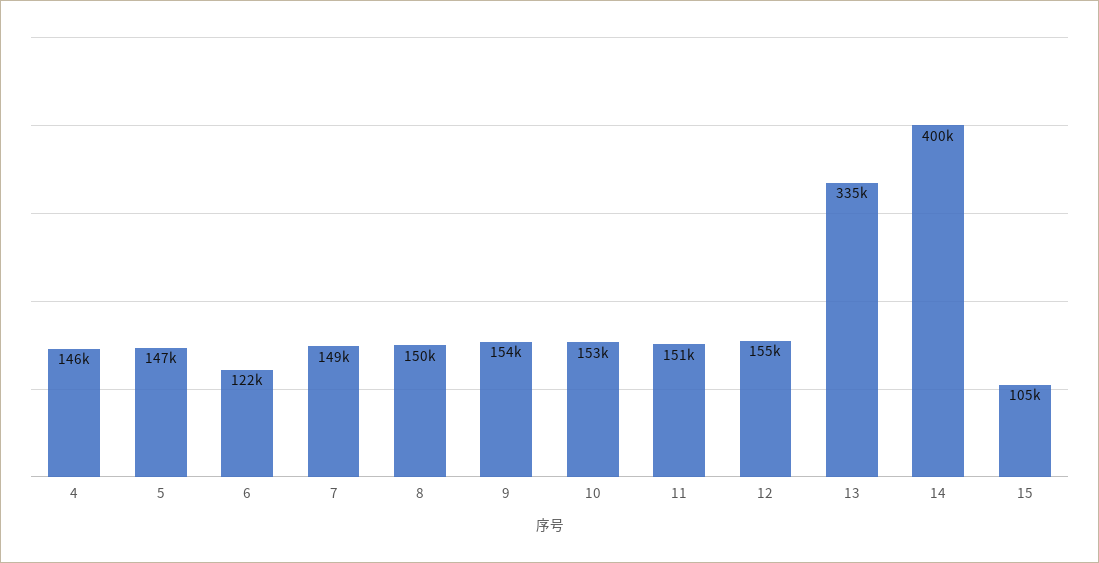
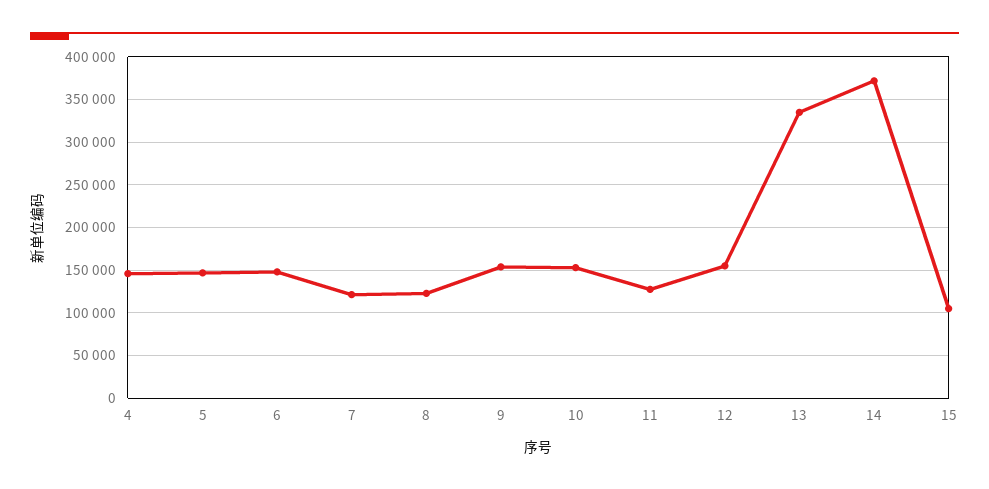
6: 122000 -> 150000
7: 149000 -> 120000
8: 150000 -> 120000
11: 151000 -> 130000
14: 400000 -> 370000

